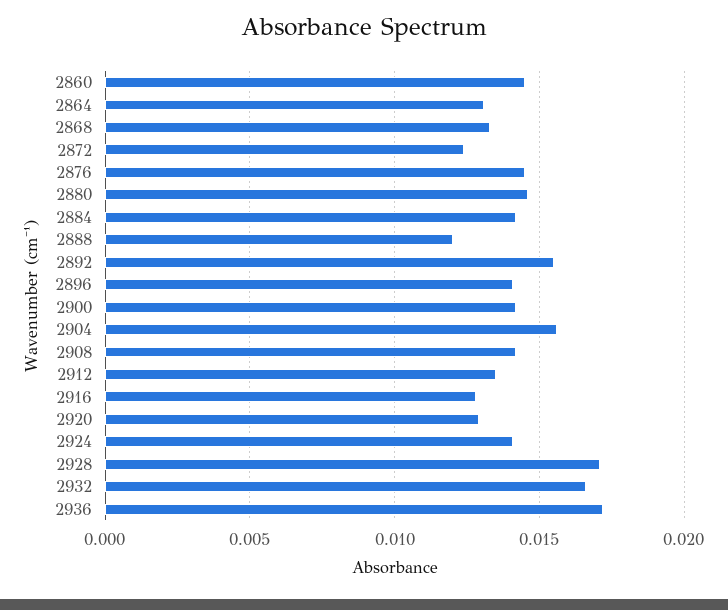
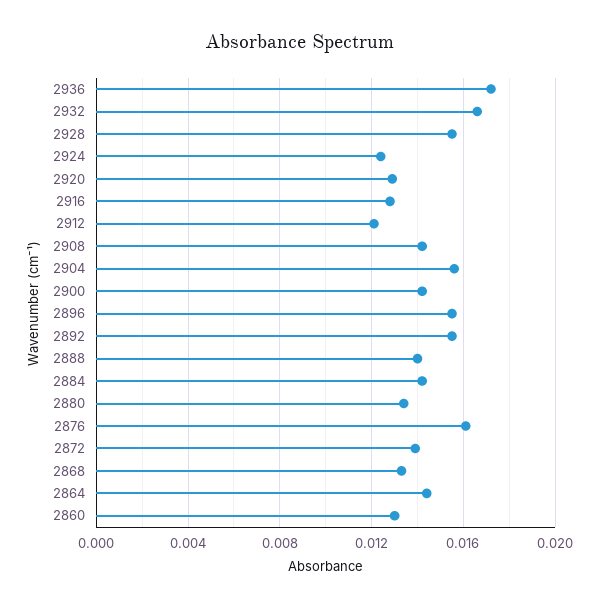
2860: 0.0145 -> 0.013
2864: 0.013 -> 0.0145
2872: 0.0125 -> 0.014
2876: 0.0145 -> 0.016
2880: 0.0145 -> 0.0135
2888: 0.012 -> 0.014
2896: 0.014 -> 0.0155
2912: 0.0135 -> 0.012
2924: 0.014 -> 0.0125
2928: 0.017 -> 0.0155

